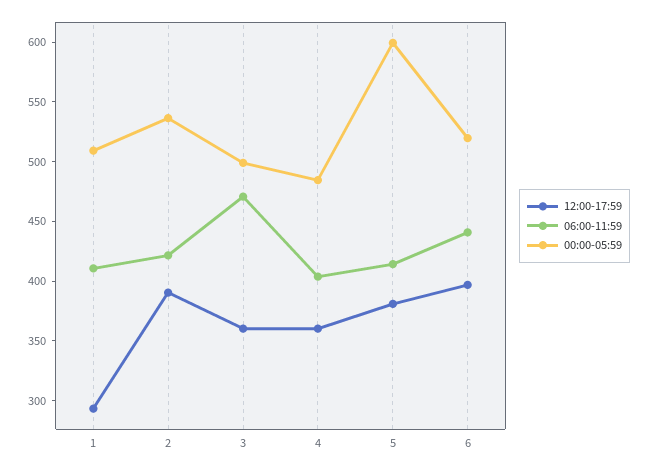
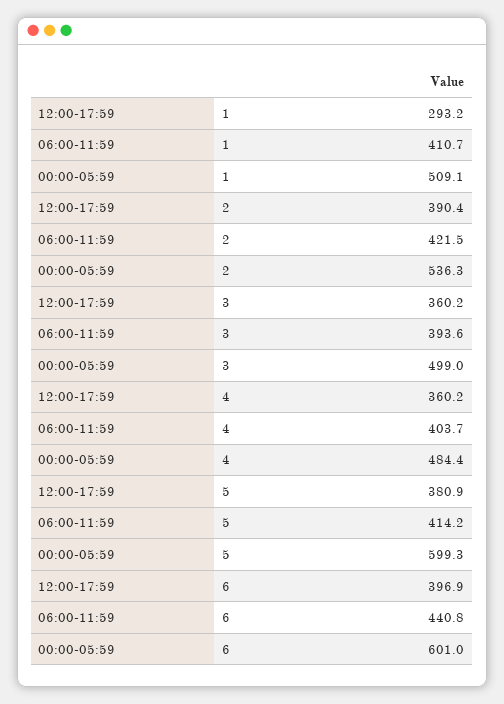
06:00-11:59, 3: 470 -> 393.6
00:00-05:59, 6: 520 -> 601

